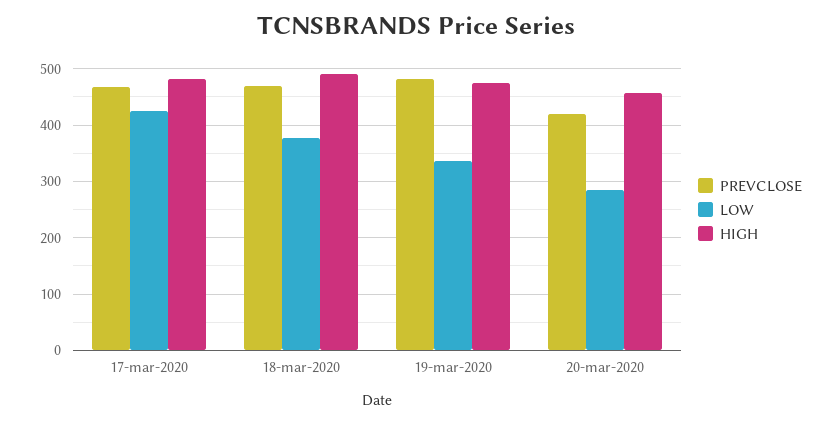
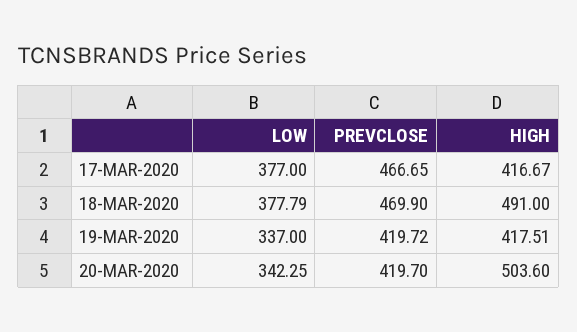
LOW, 17-mar-2020: 420 -> 377
HIGH, 17-mar-2020: 480 -> 416.67
PREVCLOSE, 19-mar-2020: 480 -> 419.72
HIGH, 19-mar-2020: 480 -> 417.51
LOW, 20-mar-2020: 280 -> 342.25
HIGH, 20-mar-2020: 460 -> 503.6

